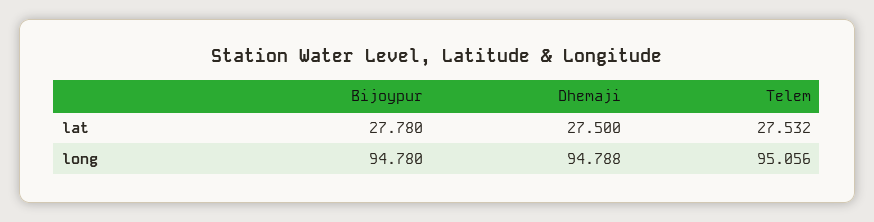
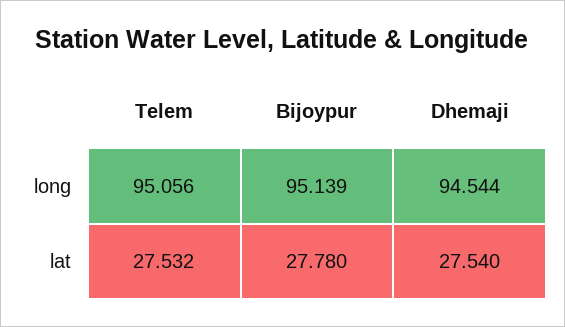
Dhemaji, lat: 27.5 -> 27.54
Bijoypur, long: 94.78 -> 95.139
Dhemaji, long: 94.788 -> 94.544

